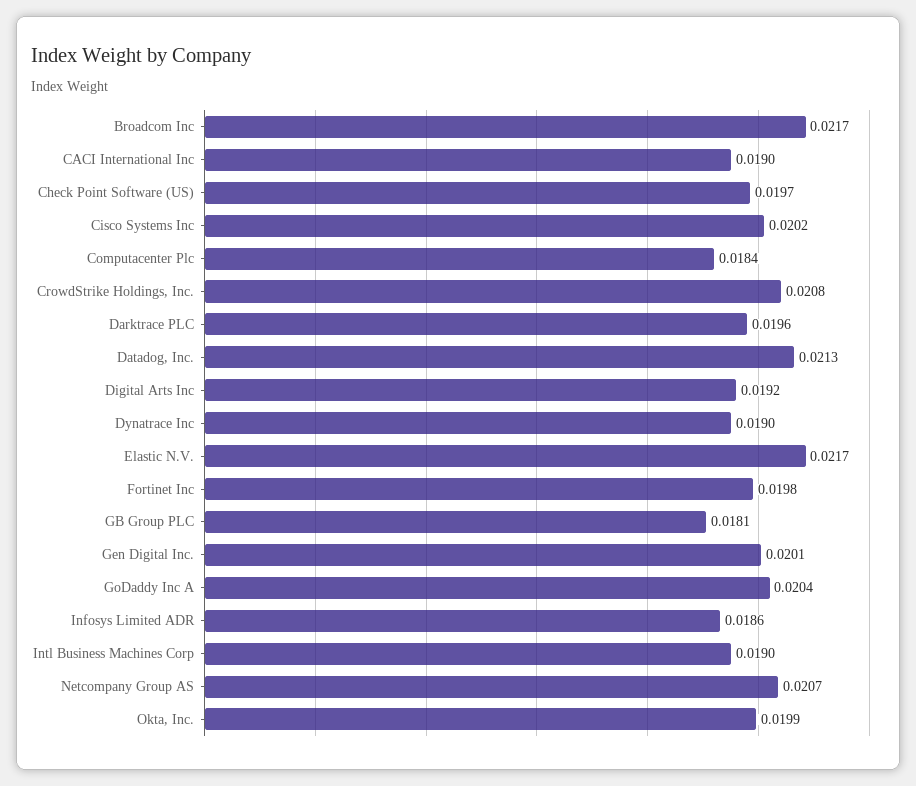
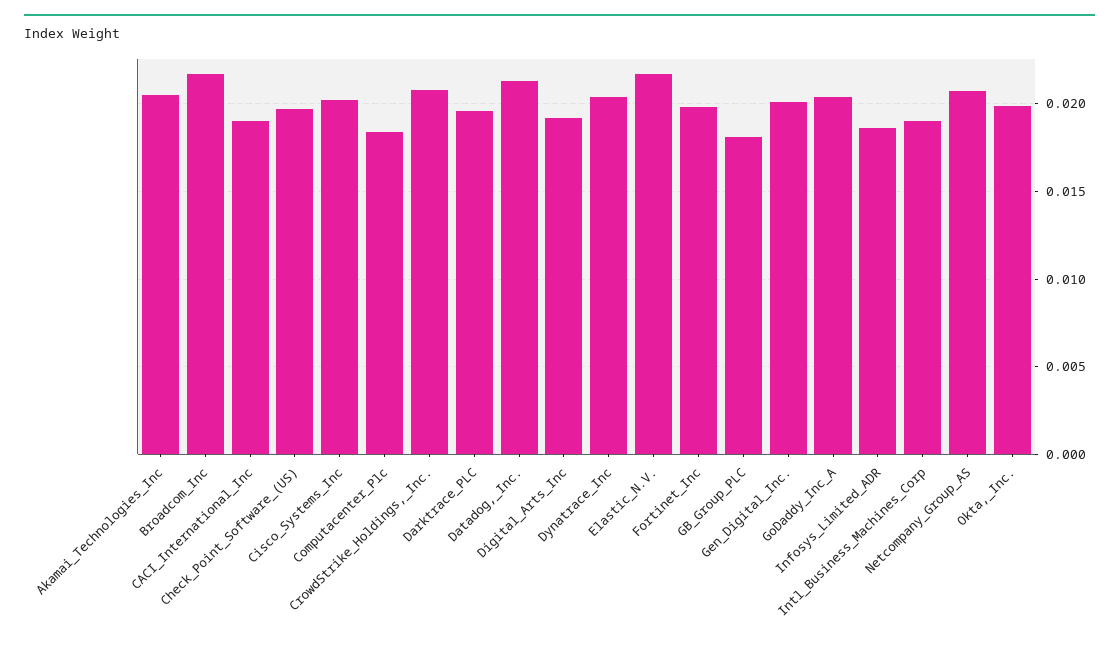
Dynatrace Inc: 0.019 -> 0.0205
Akamai_Technologies_Inc: none -> 0.0205

